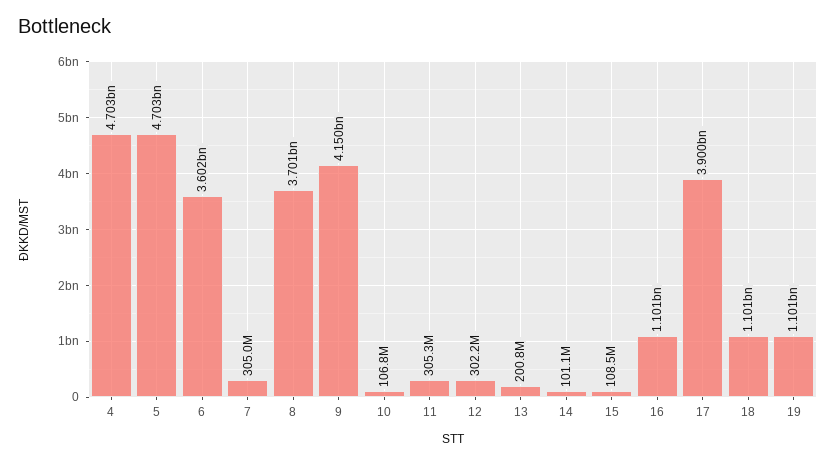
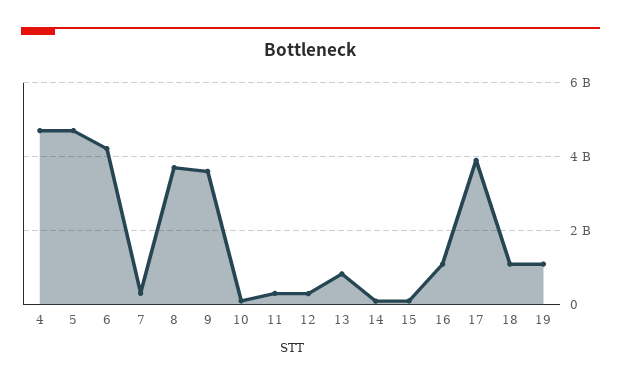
6: 3602000000 -> 4200000000
9: 4150000000 -> 3600000000
13: 200800000 -> 800000000

